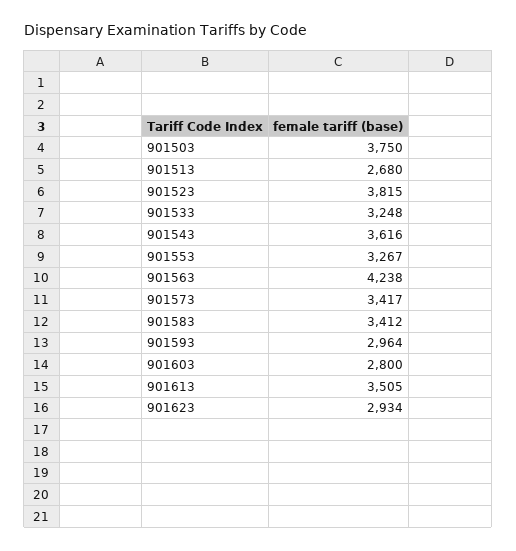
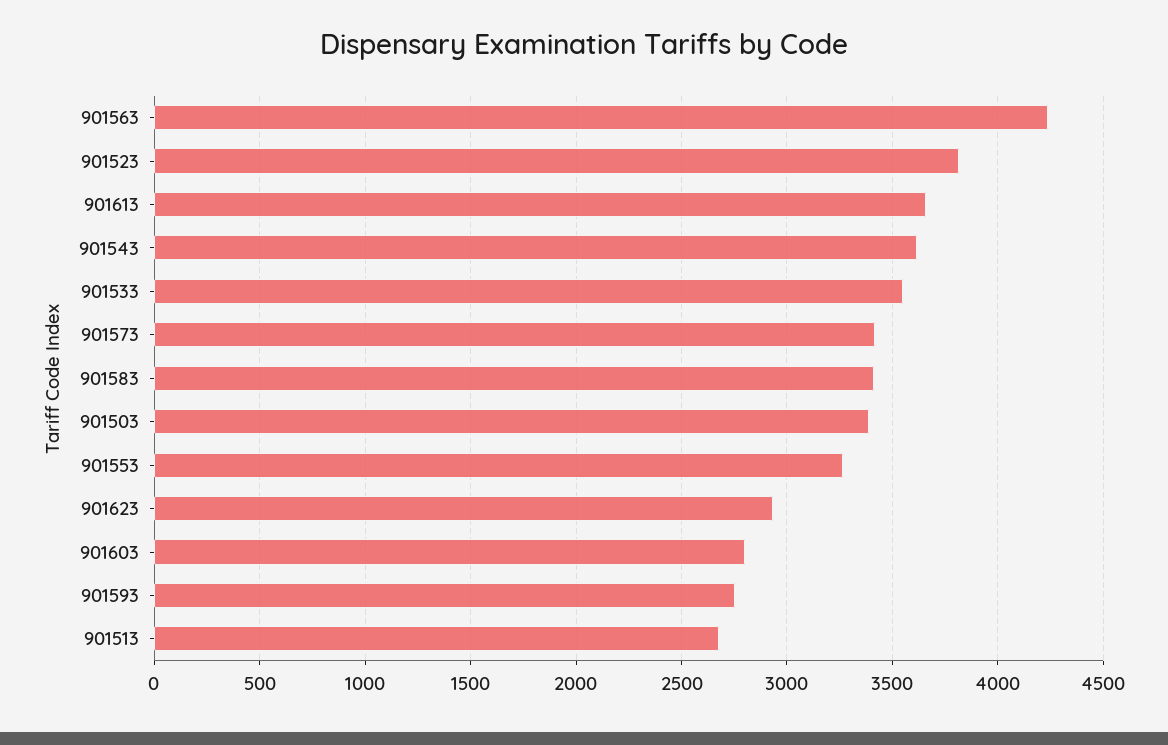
901503: 3750 -> 3400
901533: 3248 -> 3550
901593: 2964 -> 2750
901613: 3505 -> 3650

